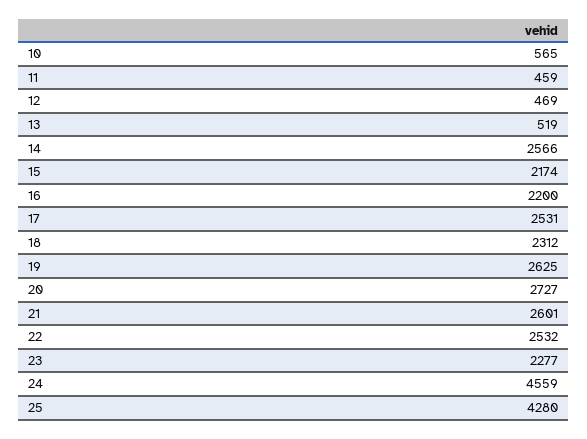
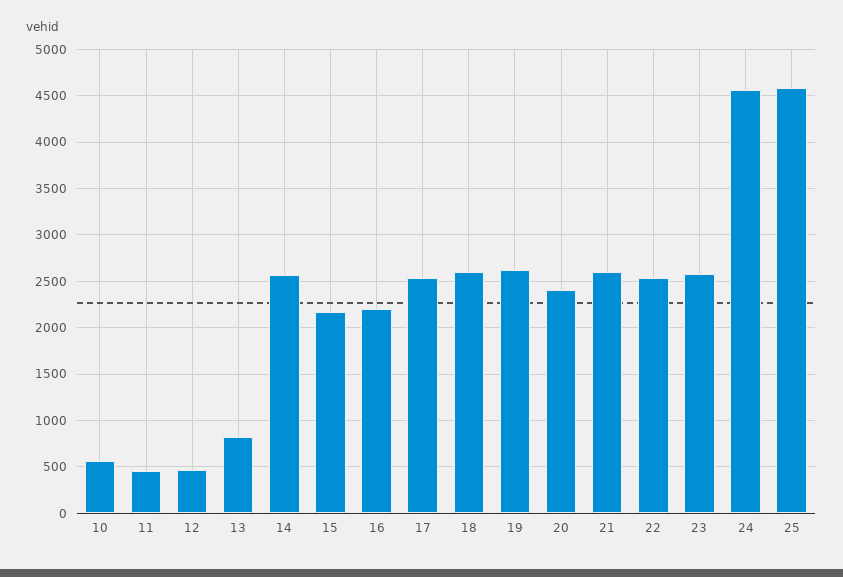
13: 519 -> 800
18: 2312 -> 2600
20: 2727 -> 2400
23: 2277 -> 2600
25: 4280 -> 4600

